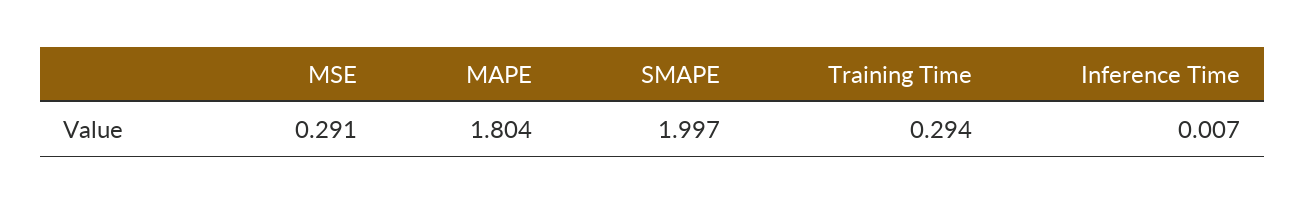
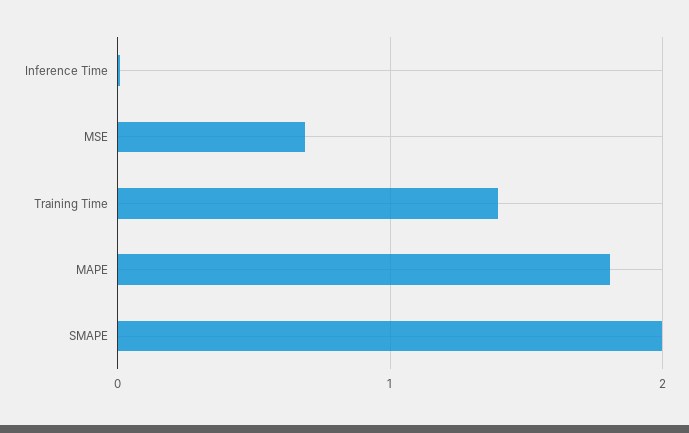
MSE: 0.291 -> 0.7
Training Time: 0.294 -> 1.4

